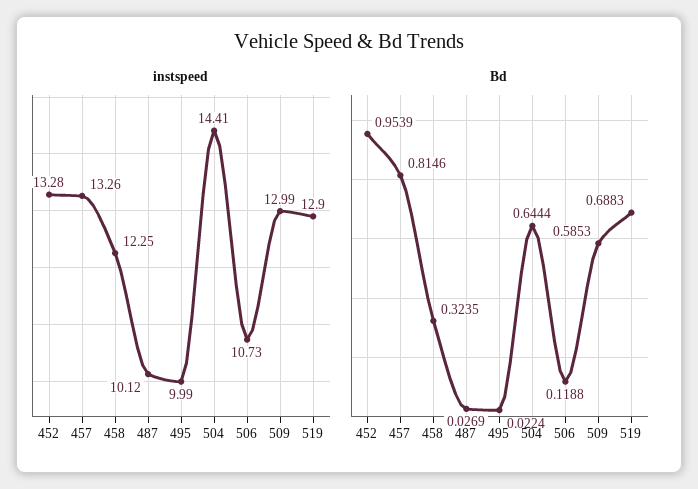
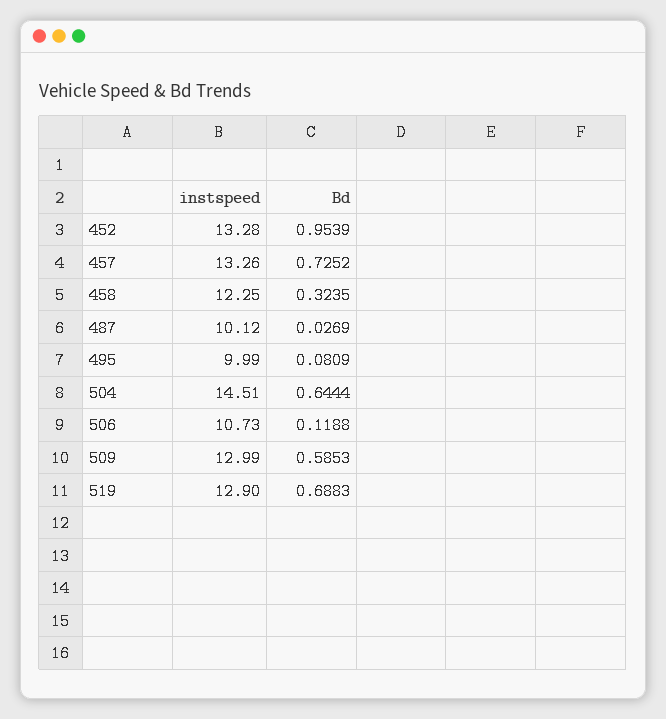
instspeed, 504: 14.41 -> 14.51
Bd, 457: 0.8146 -> 0.7252
Bd, 495: 0.0224 -> 0.0809

